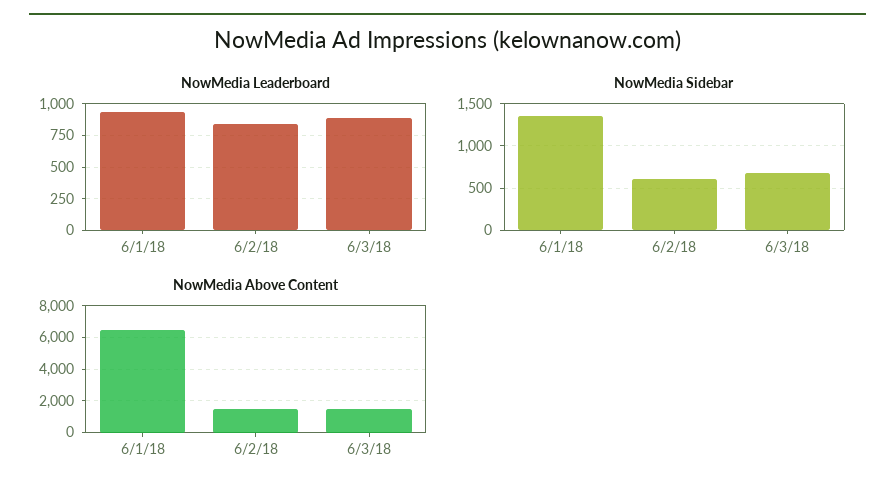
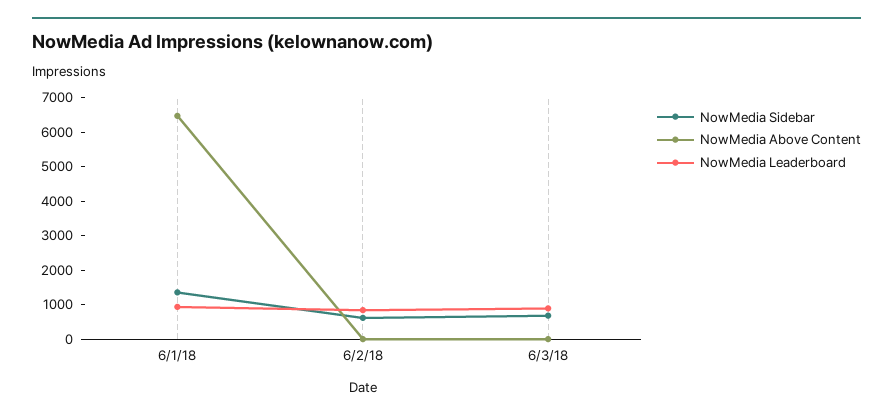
NowMedia Above Content, 6/2/18: 1500 -> 0
NowMedia Above Content, 6/3/18: 1500 -> 0

